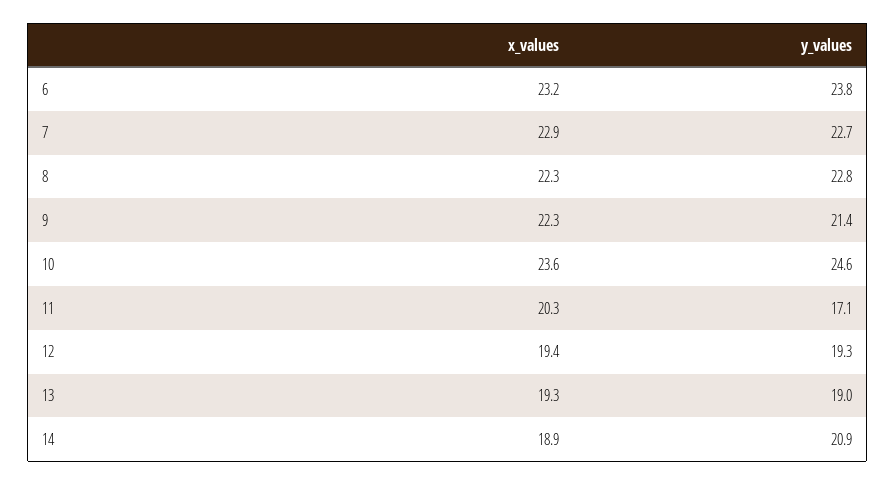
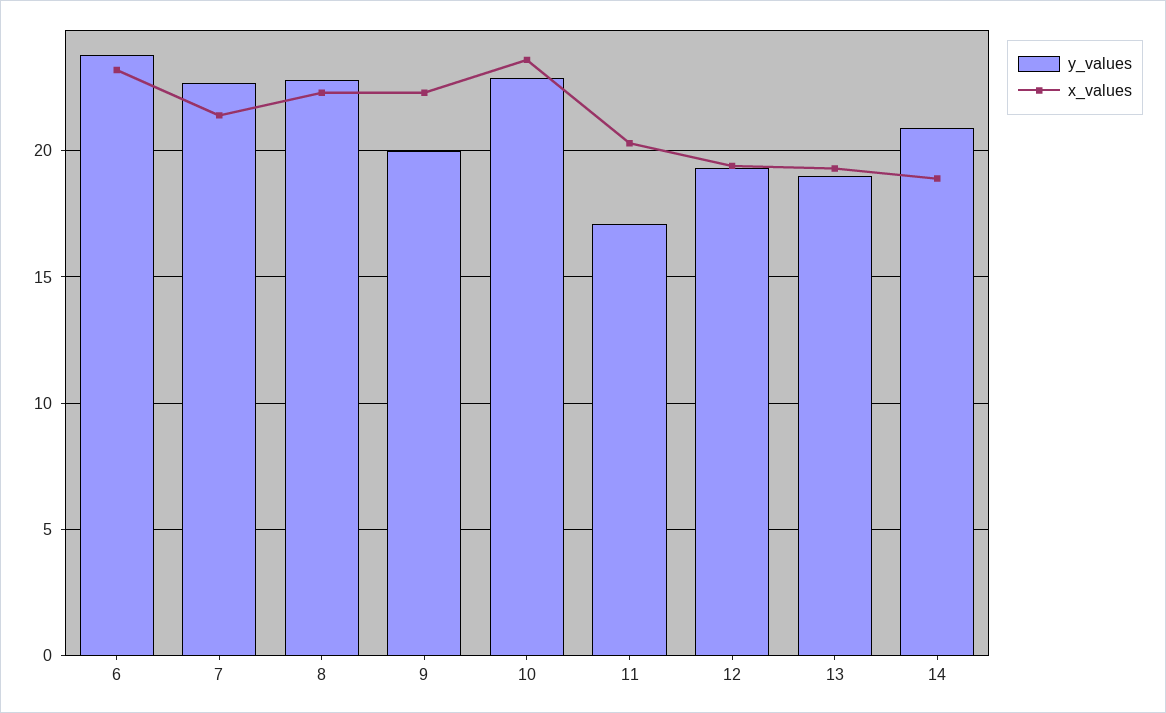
x_values, 7: 22.9 -> 21.5
y_values, 9: 21.4 -> 20
y_values, 10: 24.6 -> 23

